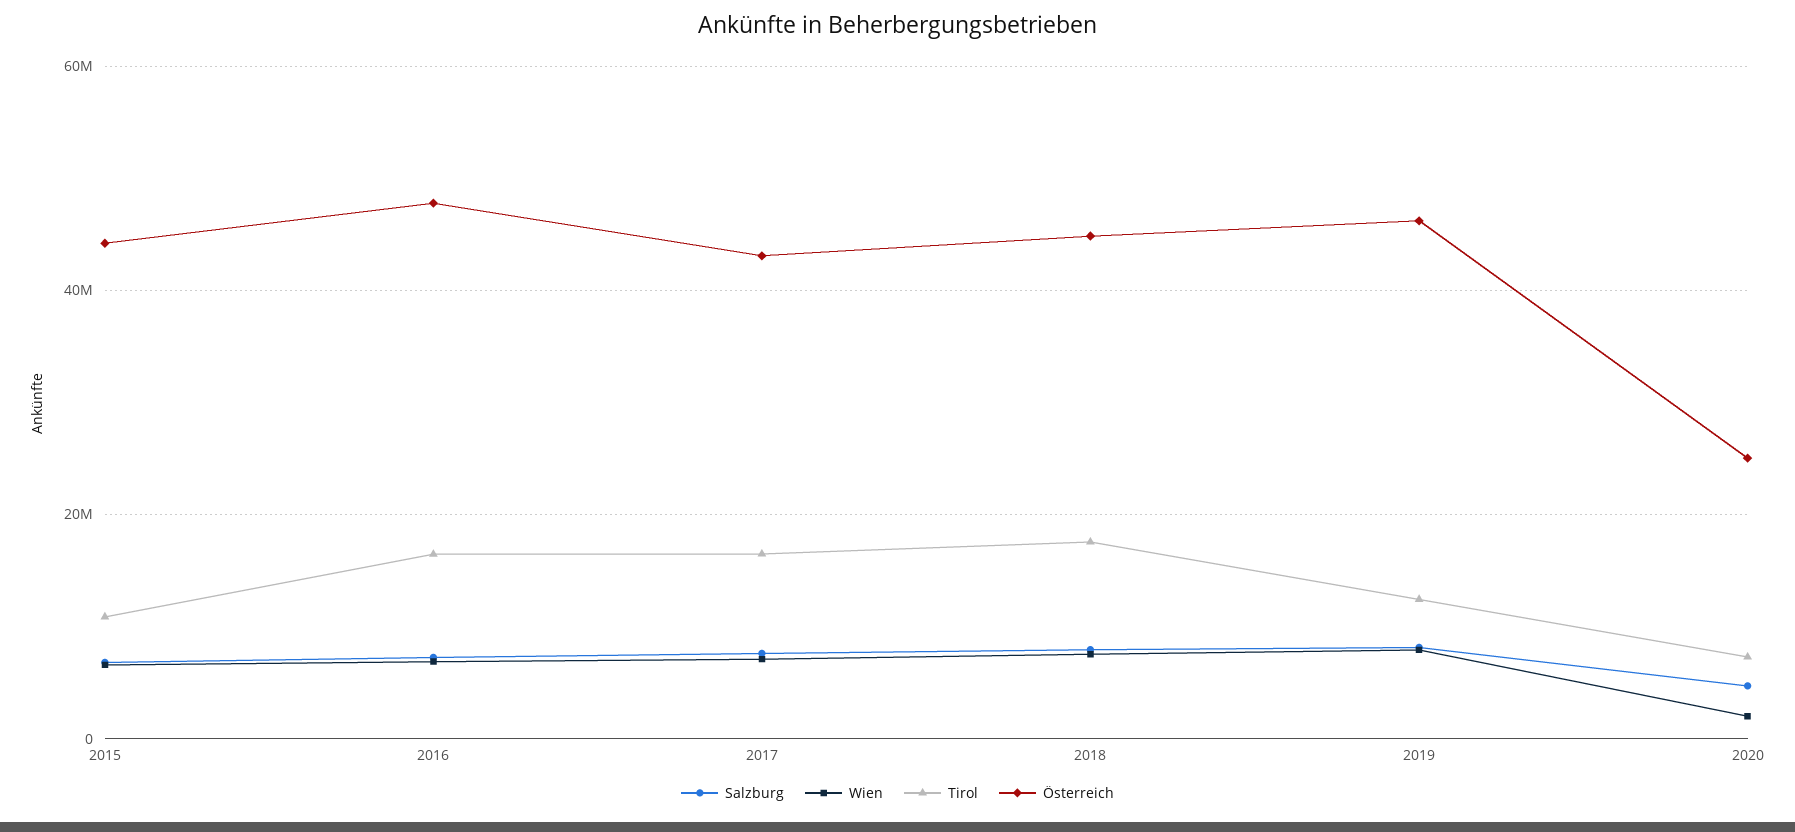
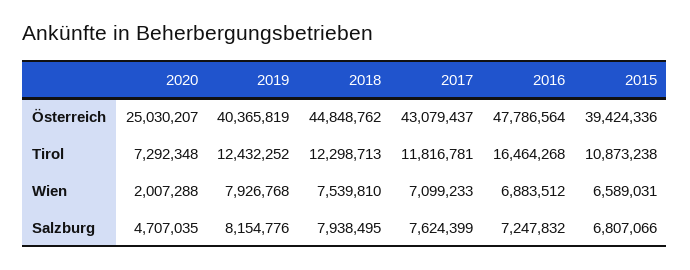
Österreich, 2015: 44000000 -> 39424336
Tirol, 2017: 16000000 -> 11816781
Tirol, 2018: 18000000 -> 12298713
Österreich, 2019: 46000000 -> 40365819

